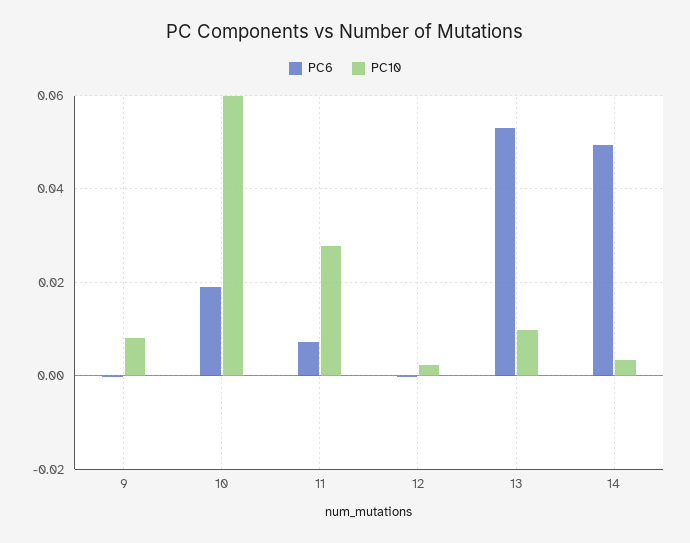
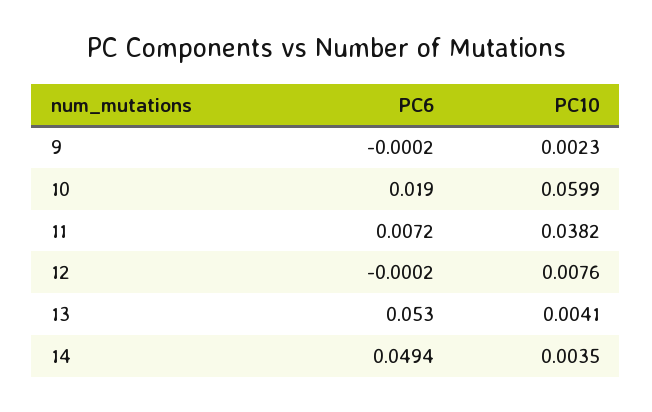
PC10, 9: 0.008 -> 0.0023
PC10, 11: 0.028 -> 0.0382
PC10, 12: 0.002 -> 0.0076
PC10, 13: 0.01 -> 0.0041

